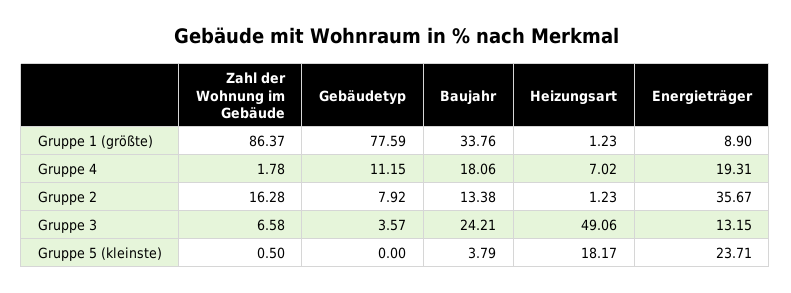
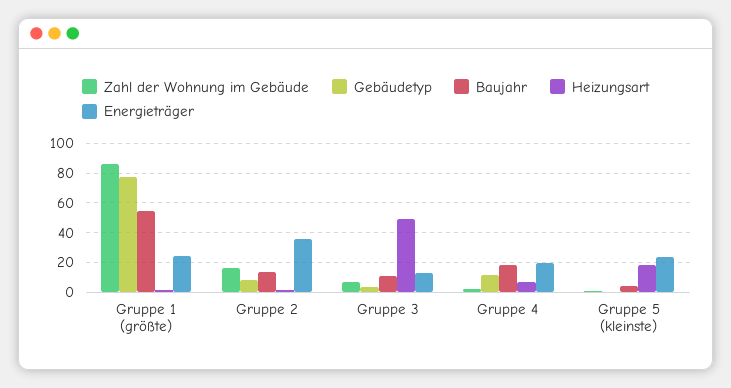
Baujahr, Gruppe 1 (größte): 33.76 -> 55
Energieträger, Gruppe 1 (größte): 8.9 -> 25
Baujahr, Gruppe 3: 24.21 -> 10

